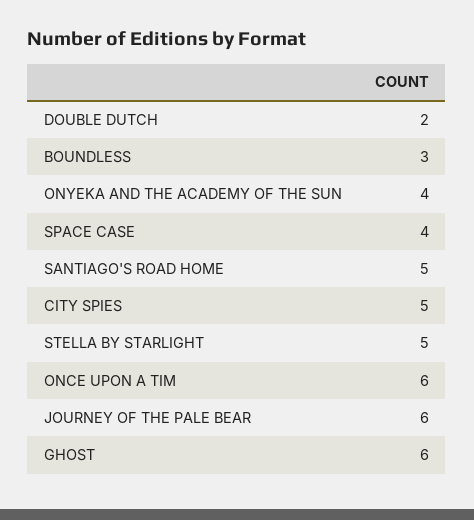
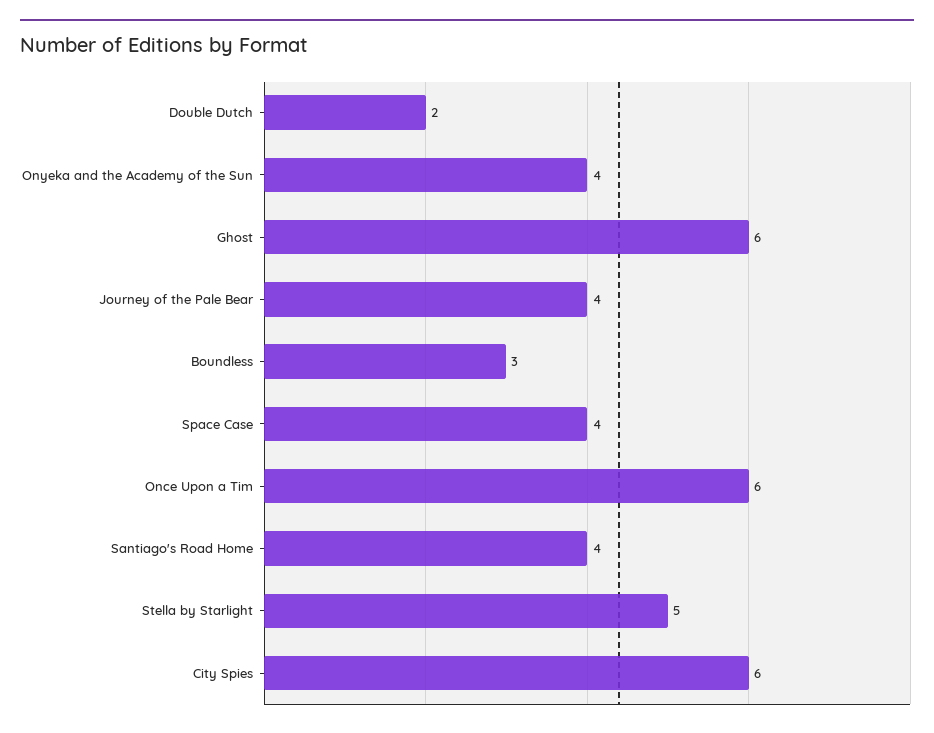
SANTIAGO'S ROAD HOME: 5 -> 4
CITY SPIES: 5 -> 6
JOURNEY OF THE PALE BEAR: 6 -> 4

